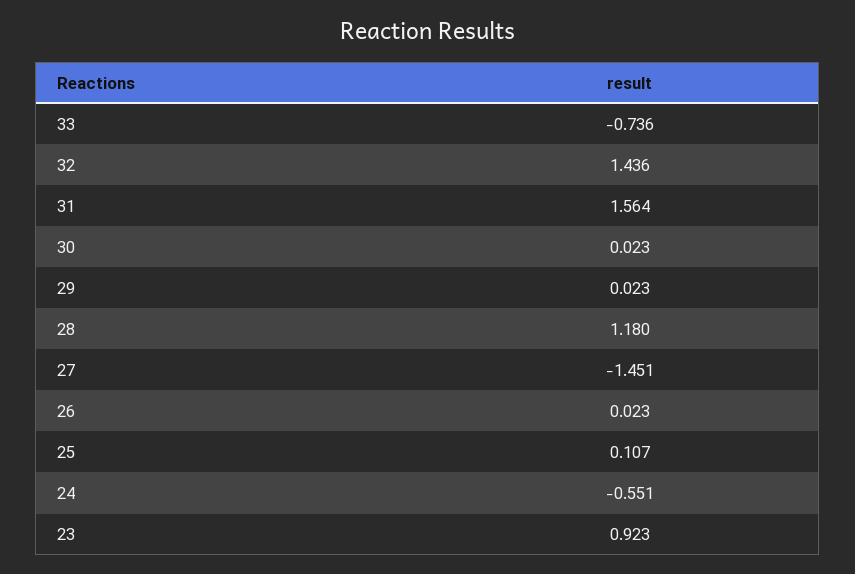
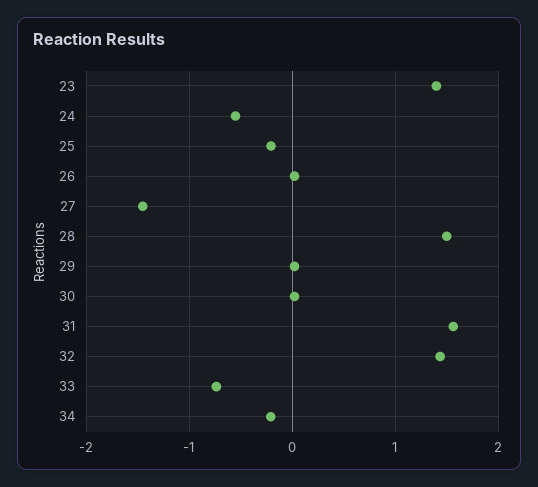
28: 1.18 -> 1.5
25: 0.107 -> -0.2
23: 0.923 -> 1.4
34: none -> -0.2

